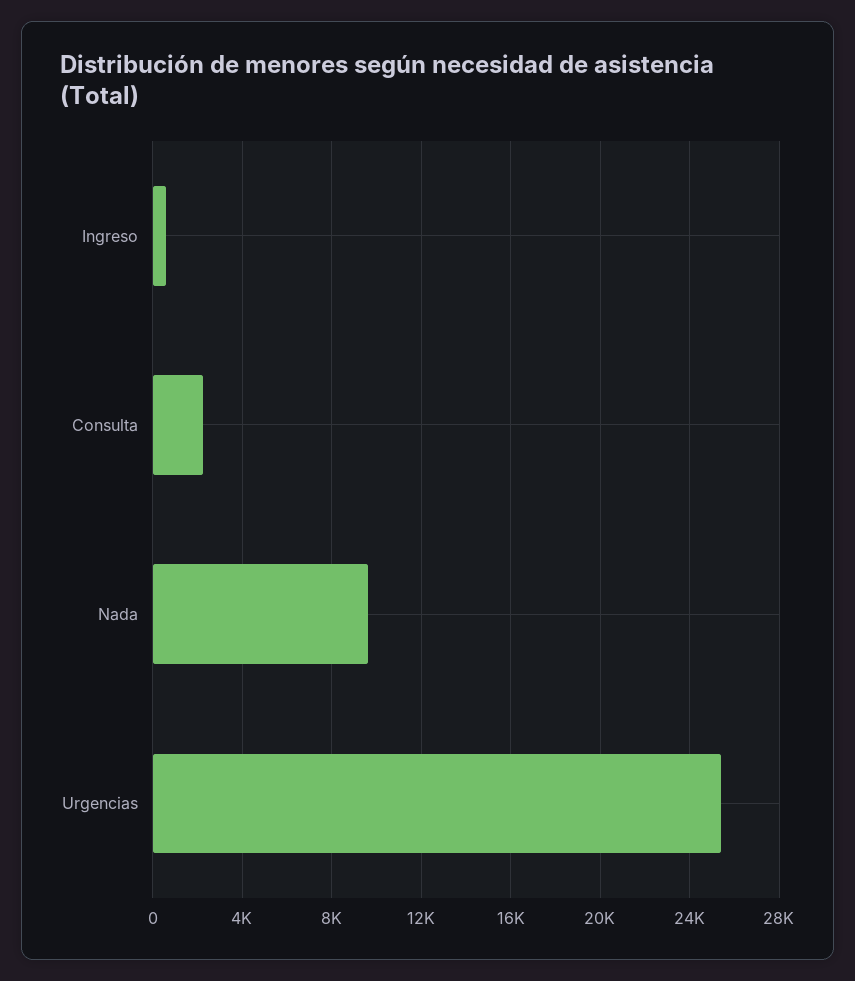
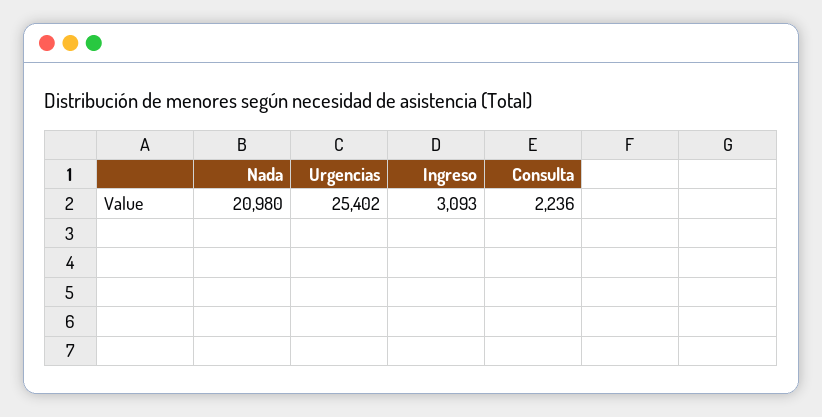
Ingreso: 500 -> 3093
Nada: 9500 -> 20980

